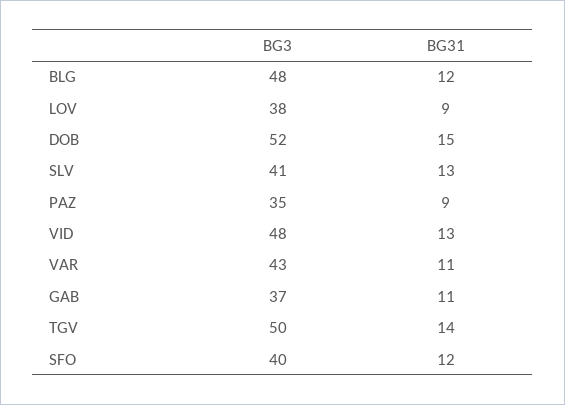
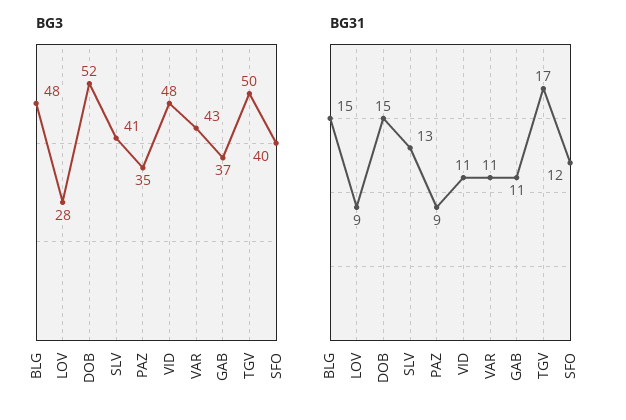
BG31, BLG: 12 -> 15
BG3, LOV: 38 -> 28
BG31, VID: 13 -> 11
BG31, TGV: 14 -> 17

